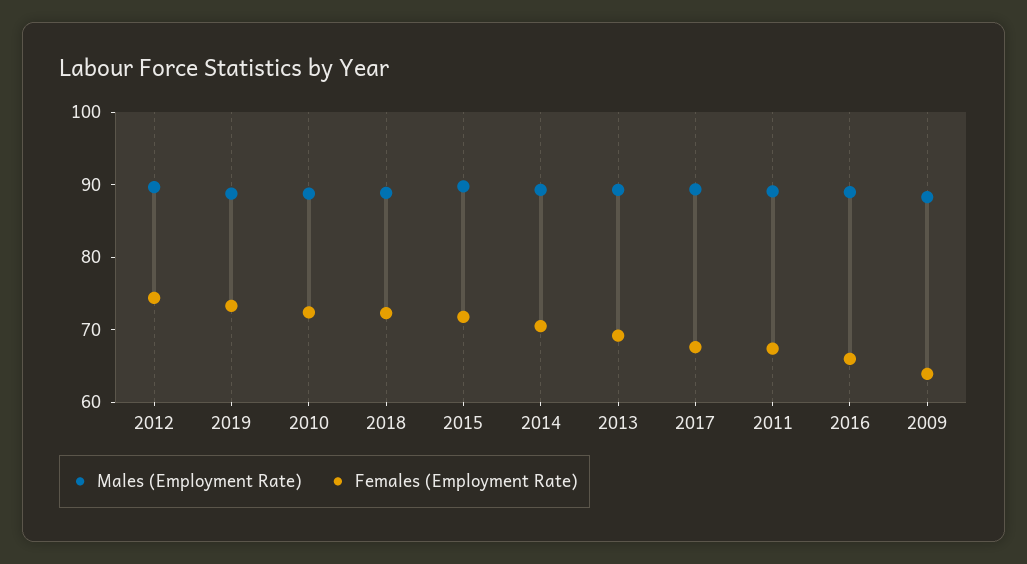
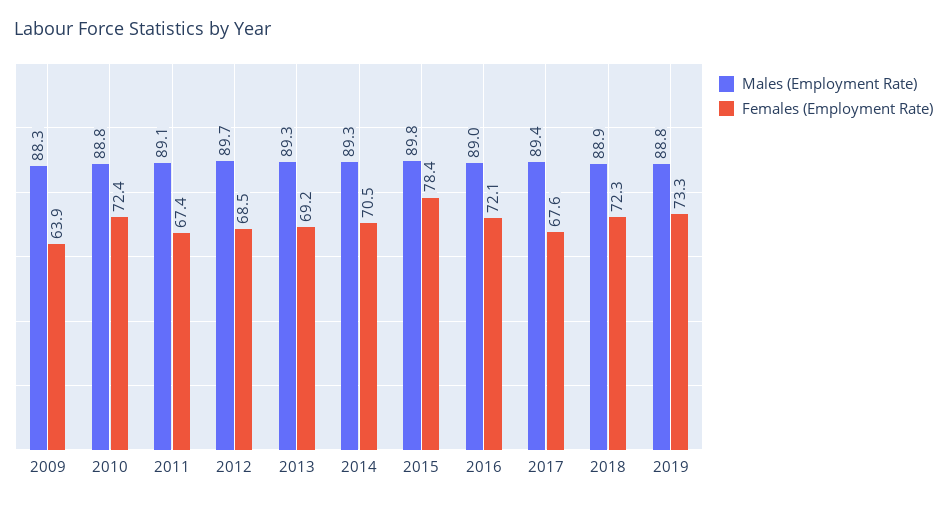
Females (Employment Rate), 2012: 74 -> 68.5
Females (Employment Rate), 2015: 72 -> 78.4
Females (Employment Rate), 2016: 66 -> 72.1

